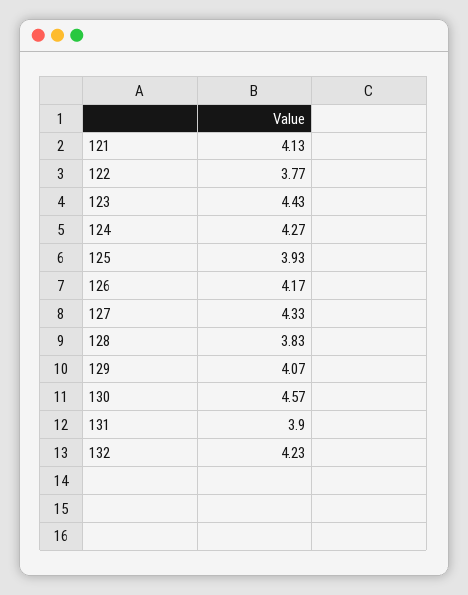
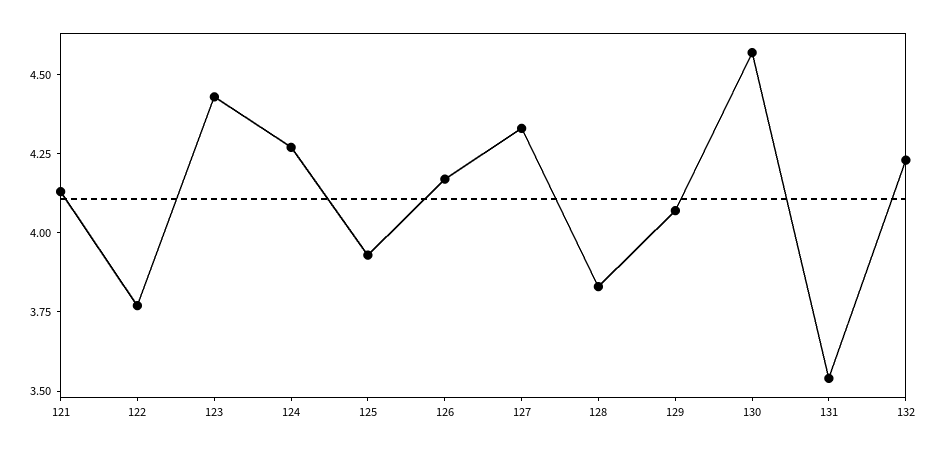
131: 3.9 -> 3.55

